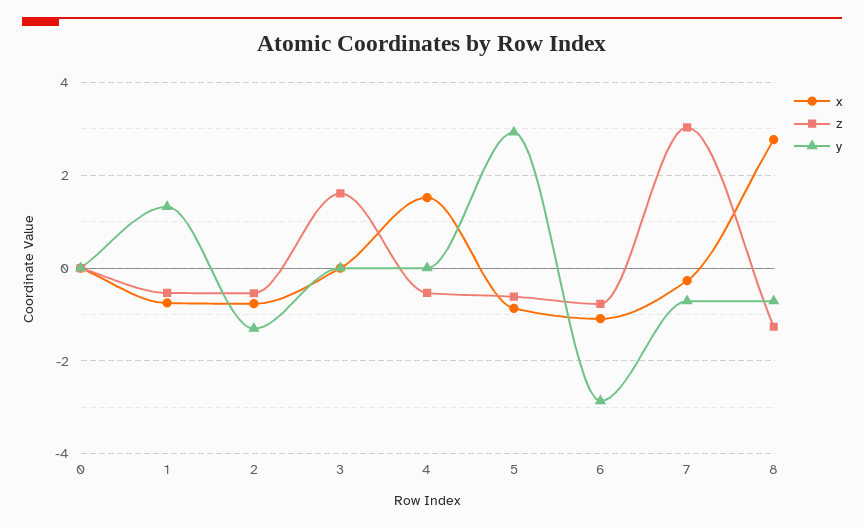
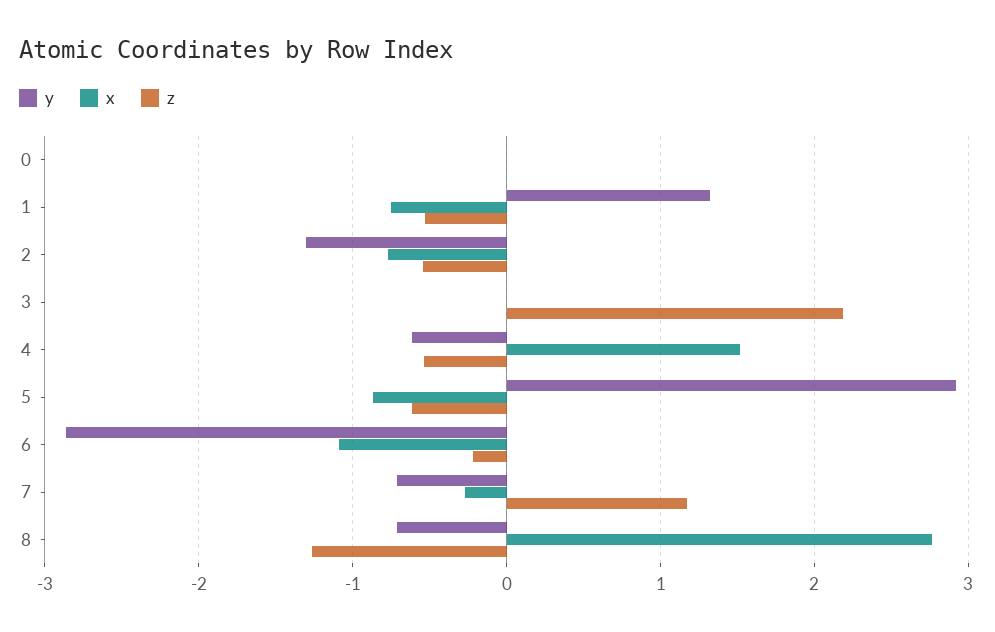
z, 3: 1.6 -> 2.2
y, 4: 0 -> -0.6
z, 6: -0.8 -> -0.2
z, 7: 3 -> 1.2

